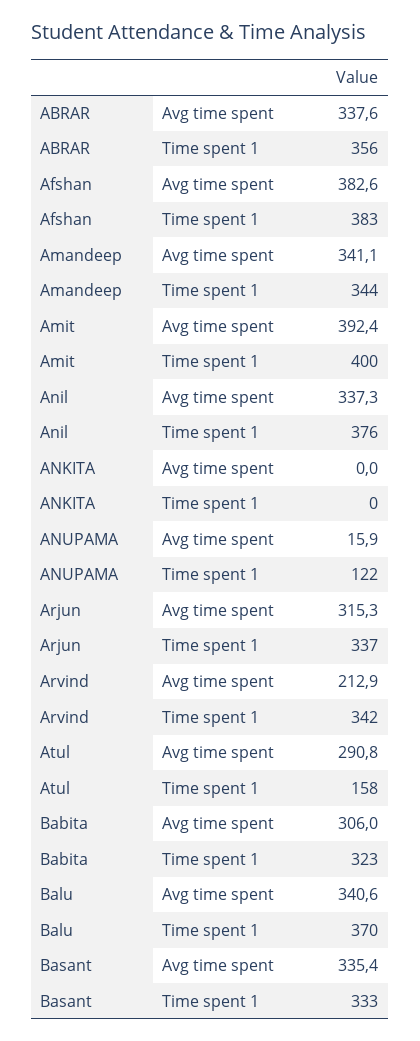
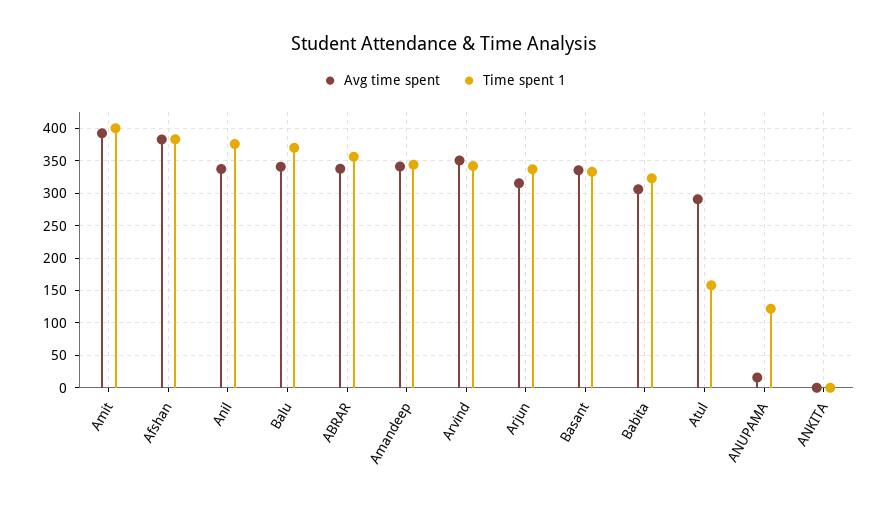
Avg time spent, Arvind: 212.9 -> 350

